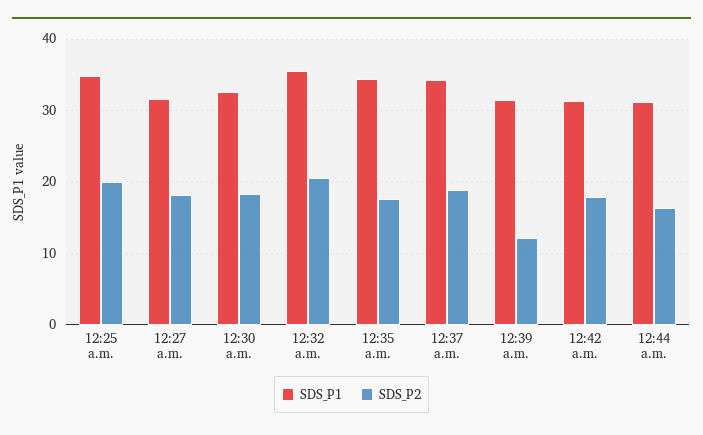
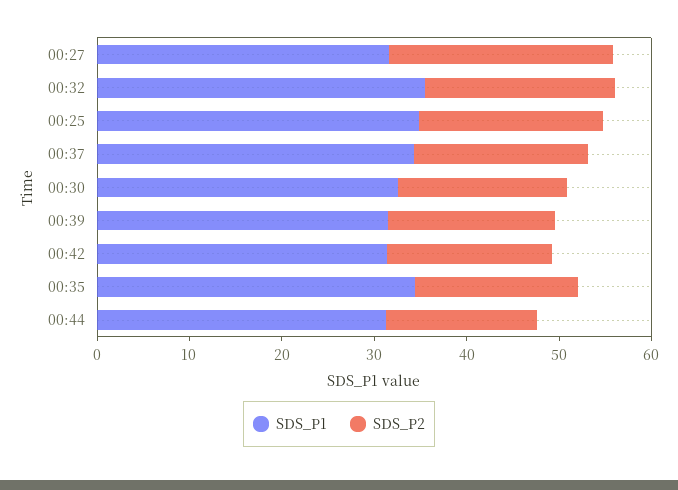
SDS_P2, 12:27 a.m.: 18 -> 24
SDS_P2, 12:39 a.m.: 12 -> 18

